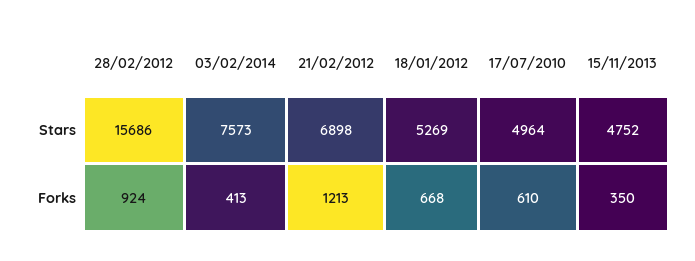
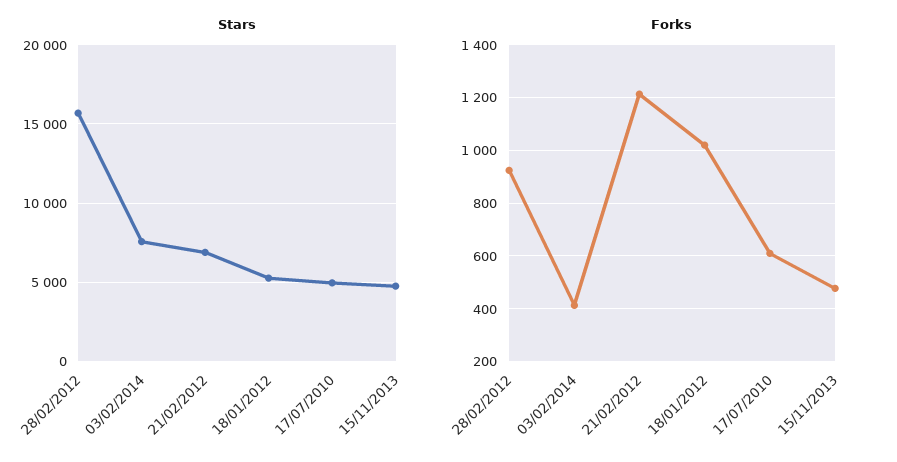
Forks, 18/01/2012: 668 -> 1025
Forks, 15/11/2013: 350 -> 475

